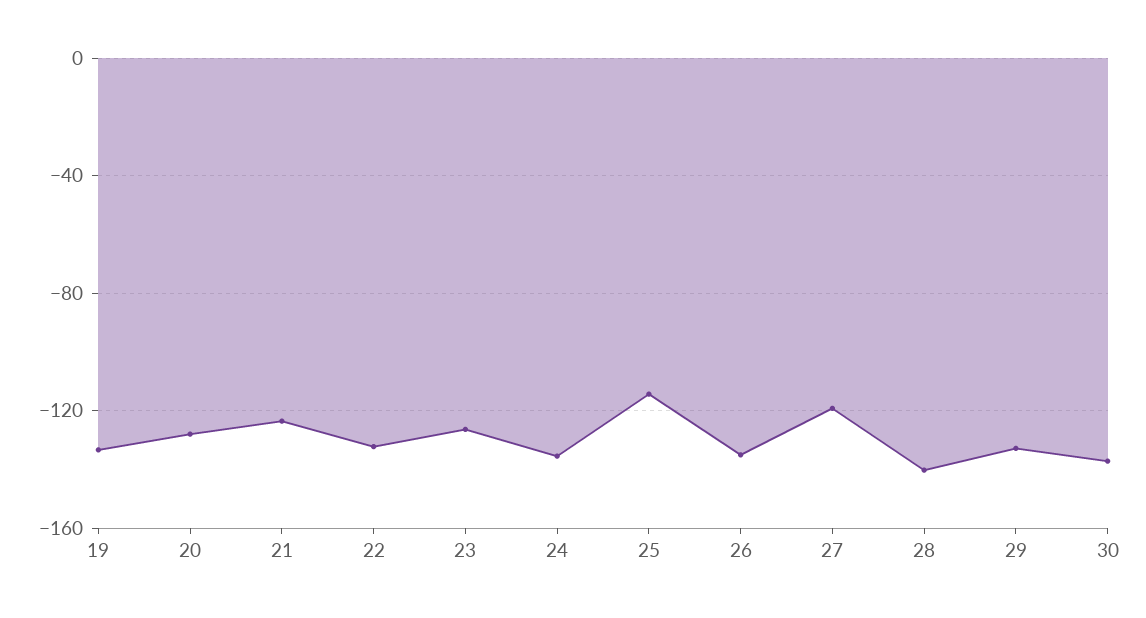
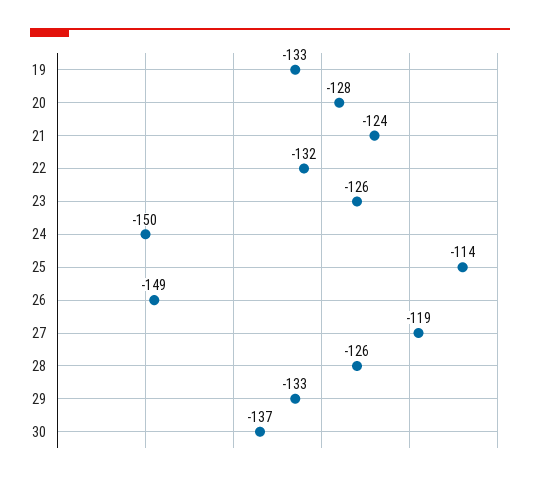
24: -135 -> -150
26: -135 -> -149
28: -140 -> -126

